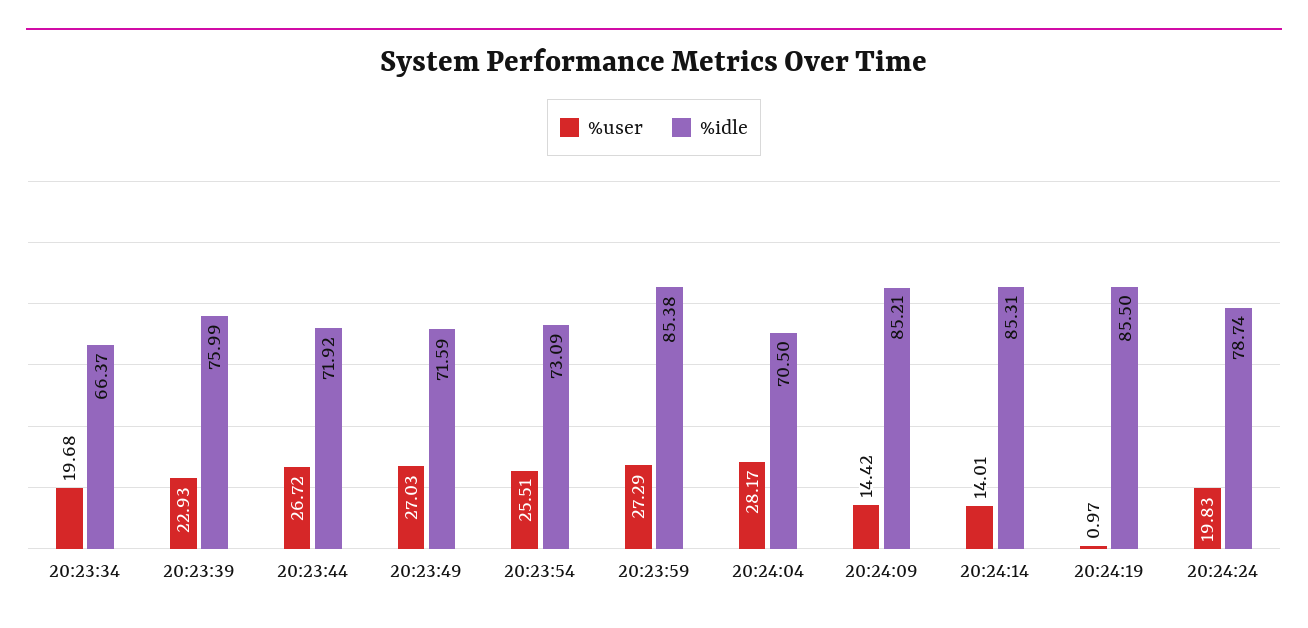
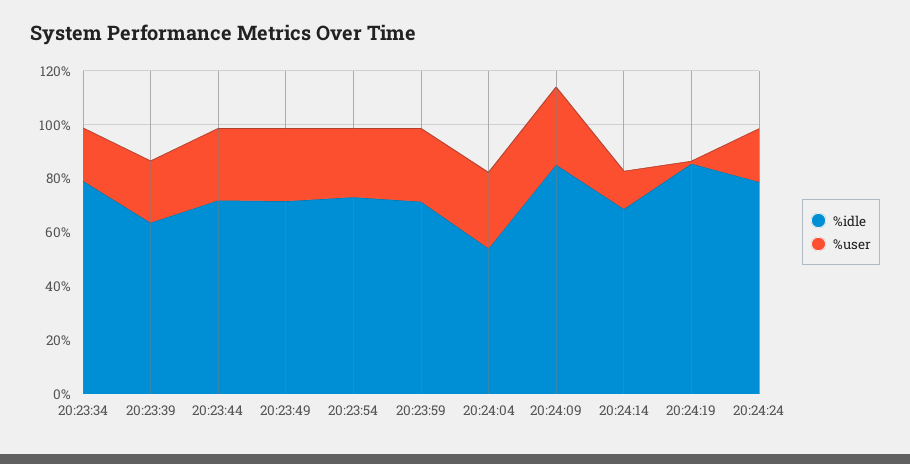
%idle, 20:23:34: 66.37 -> 80
%idle, 20:23:39: 75.99 -> 65
%idle, 20:23:59: 85.38 -> 70
%idle, 20:24:04: 70.5 -> 55
%user, 20:24:09: 14.42 -> 30
%idle, 20:24:14: 85.31 -> 70

